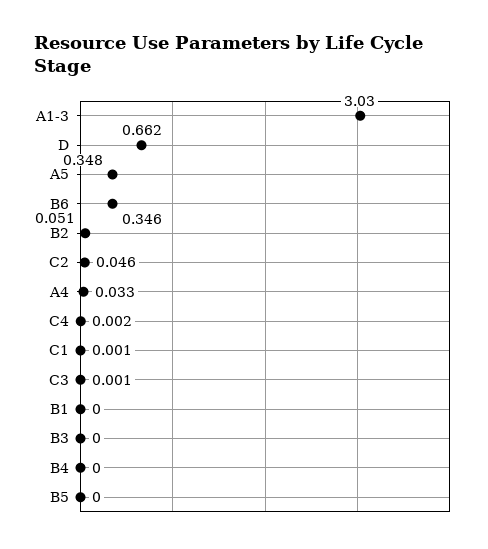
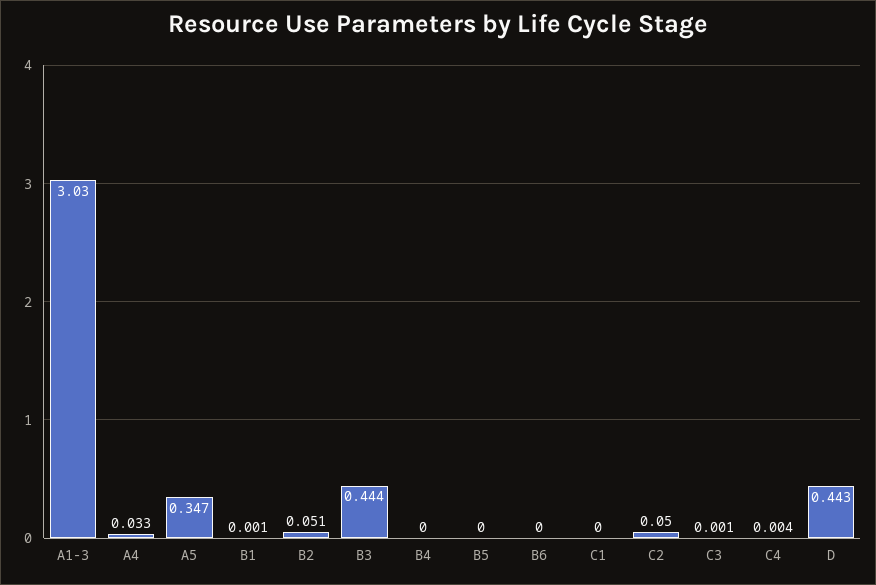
D: 0.662 -> 0.443
A5: 0.348 -> 0.347
B6: 0.346 -> 0
C2: 0.046 -> 0.05
C4: 0.002 -> 0.004
C1: 0.001 -> 0
B1: 0 -> 0.001
B3: 0 -> 0.444

